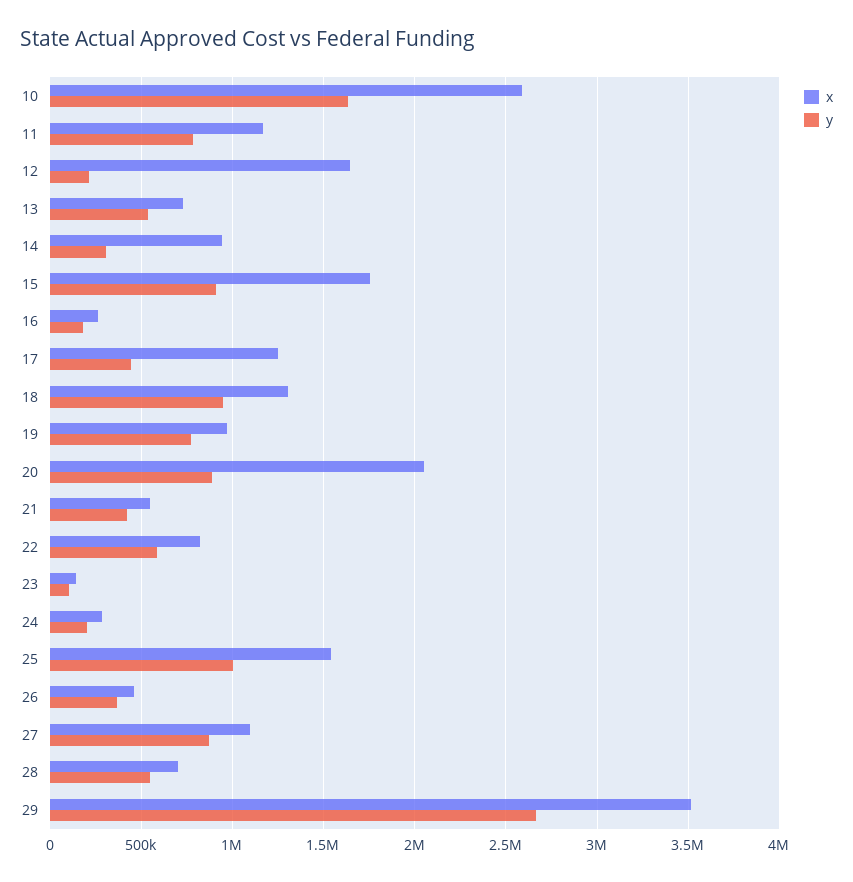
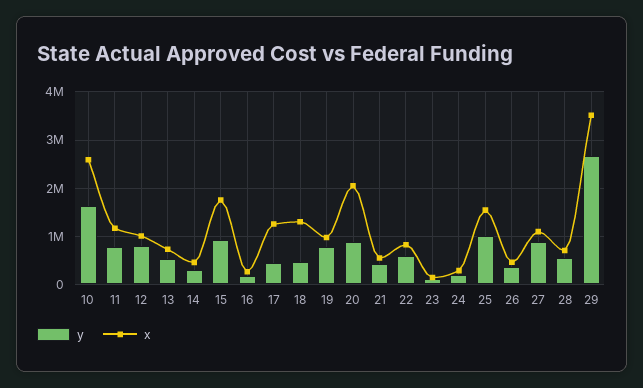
x, 12: 1650000 -> 1000000
y, 12: 200000 -> 800000
x, 14: 950000 -> 400000
y, 18: 950000 -> 400000

